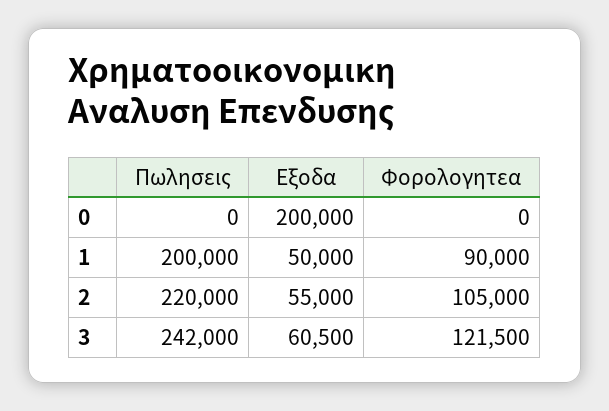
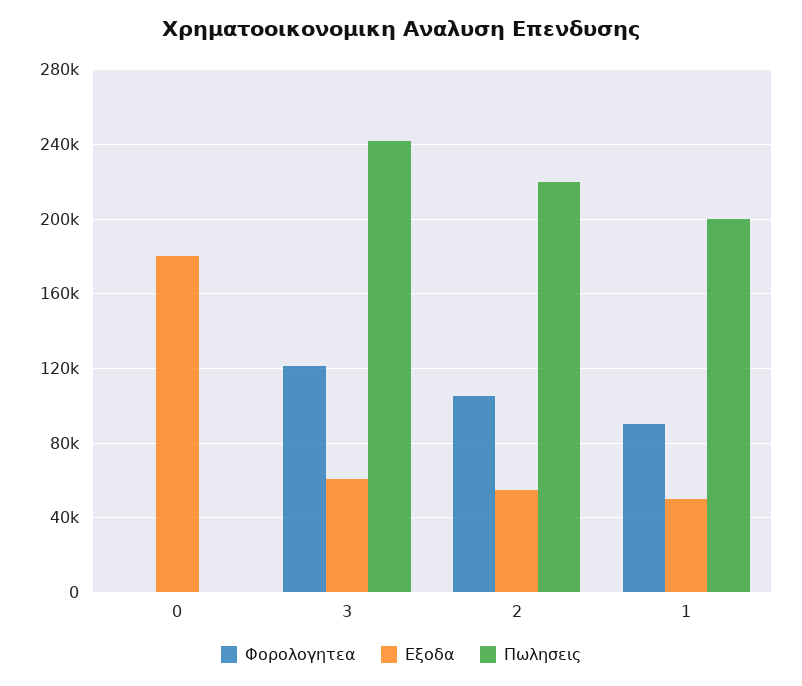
Εξοδα, 0: 200000 -> 180000

